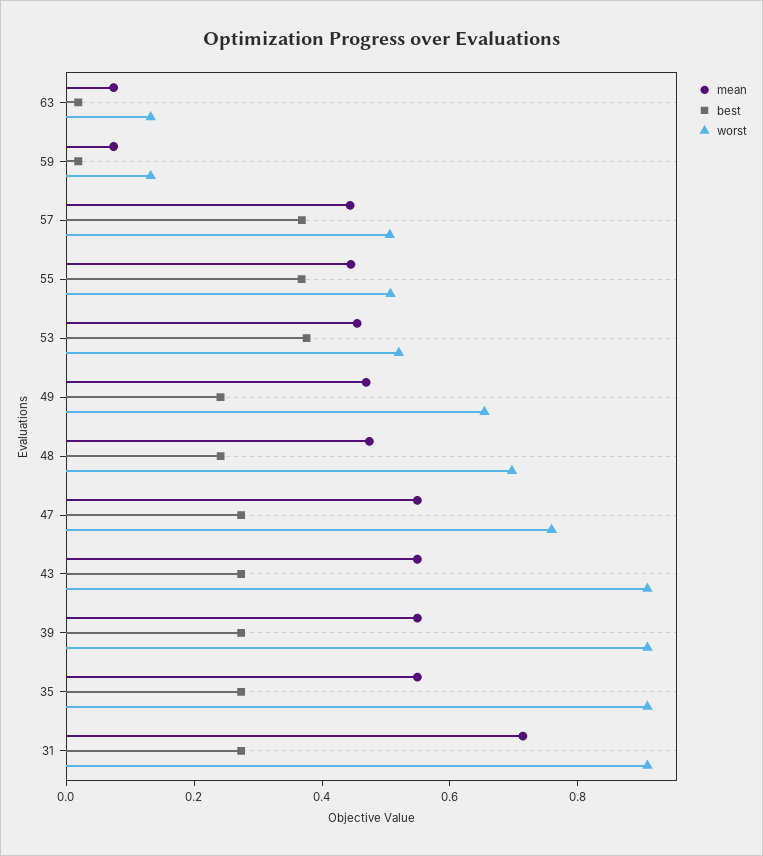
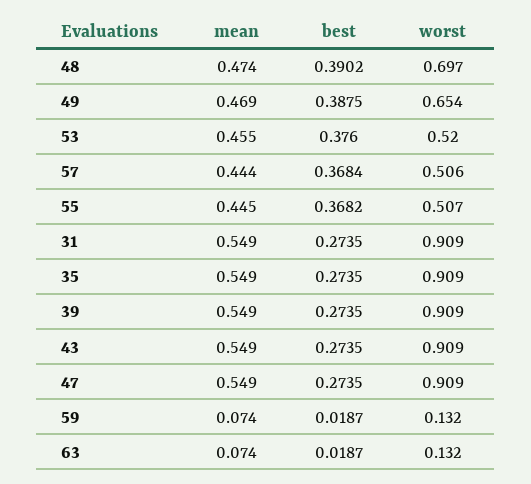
best, 49: 0.25 -> 0.3875
best, 48: 0.25 -> 0.3902
worst, 47: 0.75 -> 0.909
mean, 31: 0.7 -> 0.549

